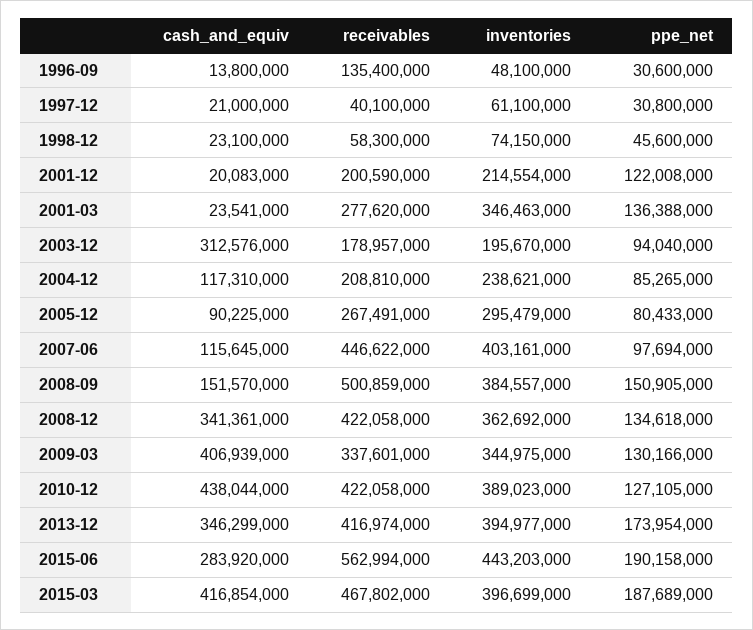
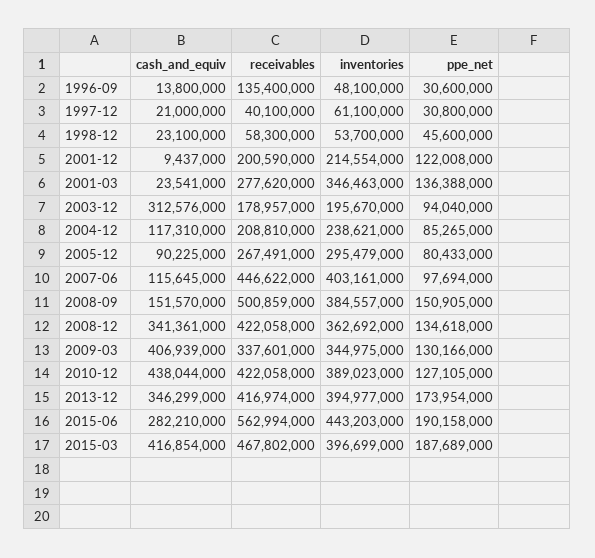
inventories, 1998-12: 74150000 -> 53700000
cash_and_equiv, 2001-12: 20083000 -> 9437000
cash_and_equiv, 2015-06: 283920000 -> 282210000

